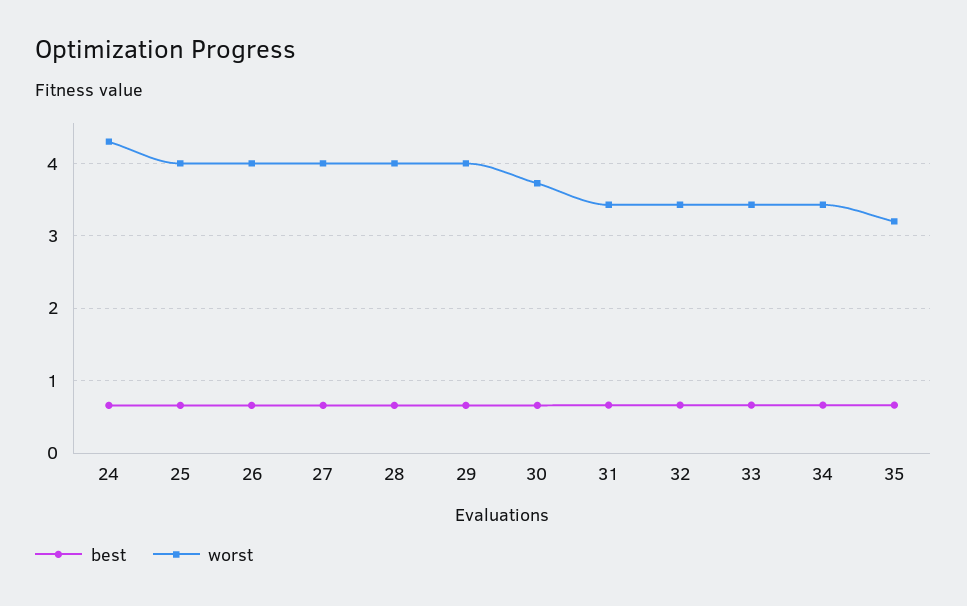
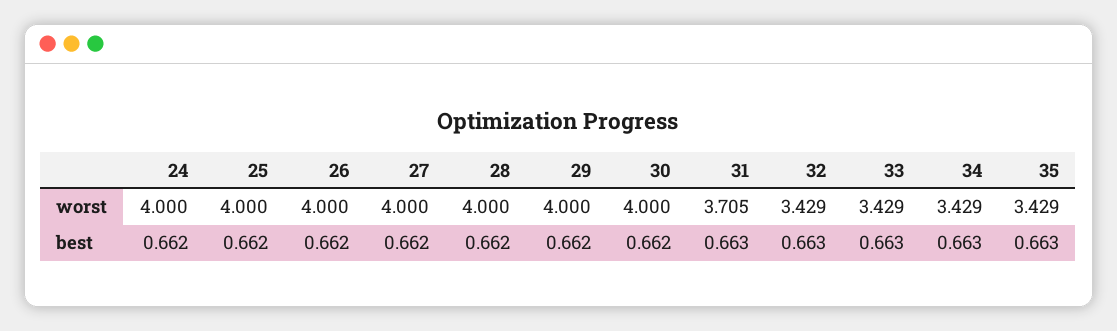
worst, 24: 4.3 -> 4
worst, 30: 3.7 -> 4
worst, 31: 3.4 -> 3.705
worst, 35: 3.2 -> 3.429

